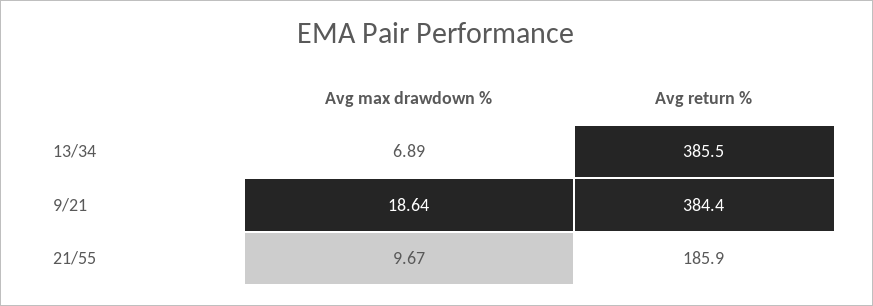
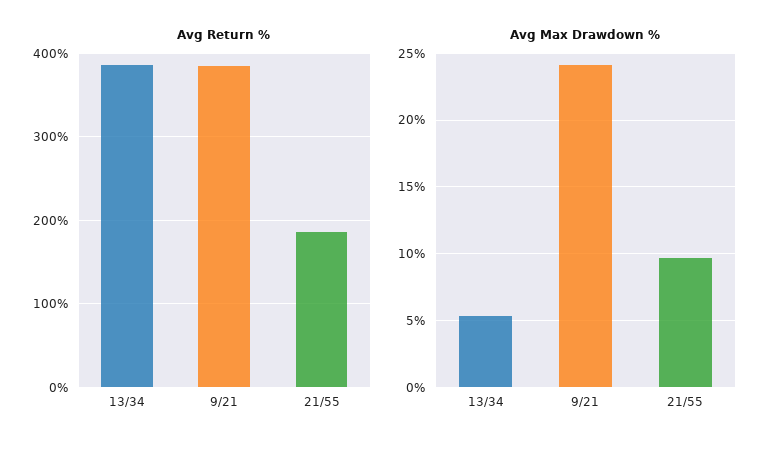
Avg max drawdown %, 13/34: 6.89 -> 5.5
Avg max drawdown %, 9/21: 18.64 -> 24

